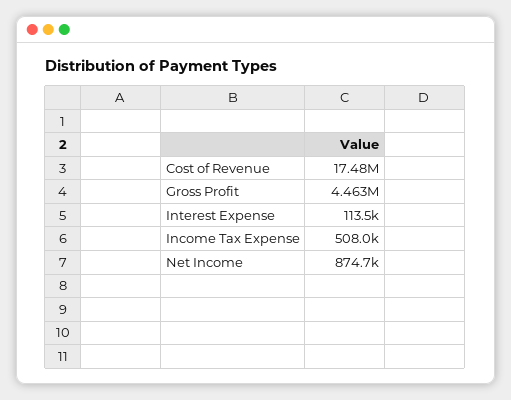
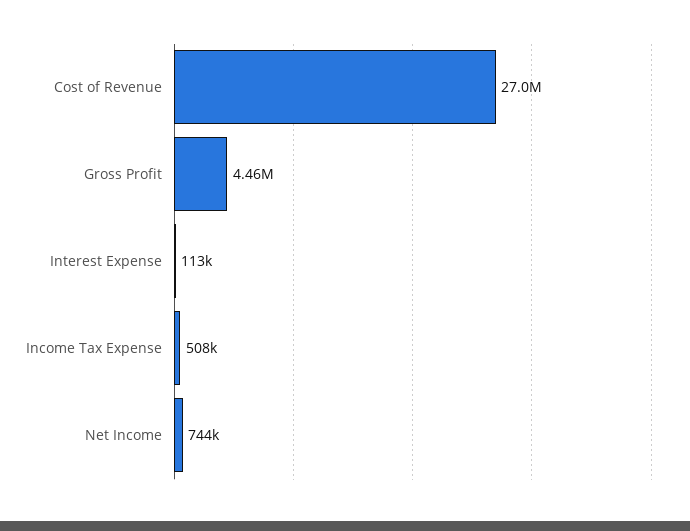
Cost of Revenue: 17480000 -> 27000000
Net Income: 874700 -> 744000

